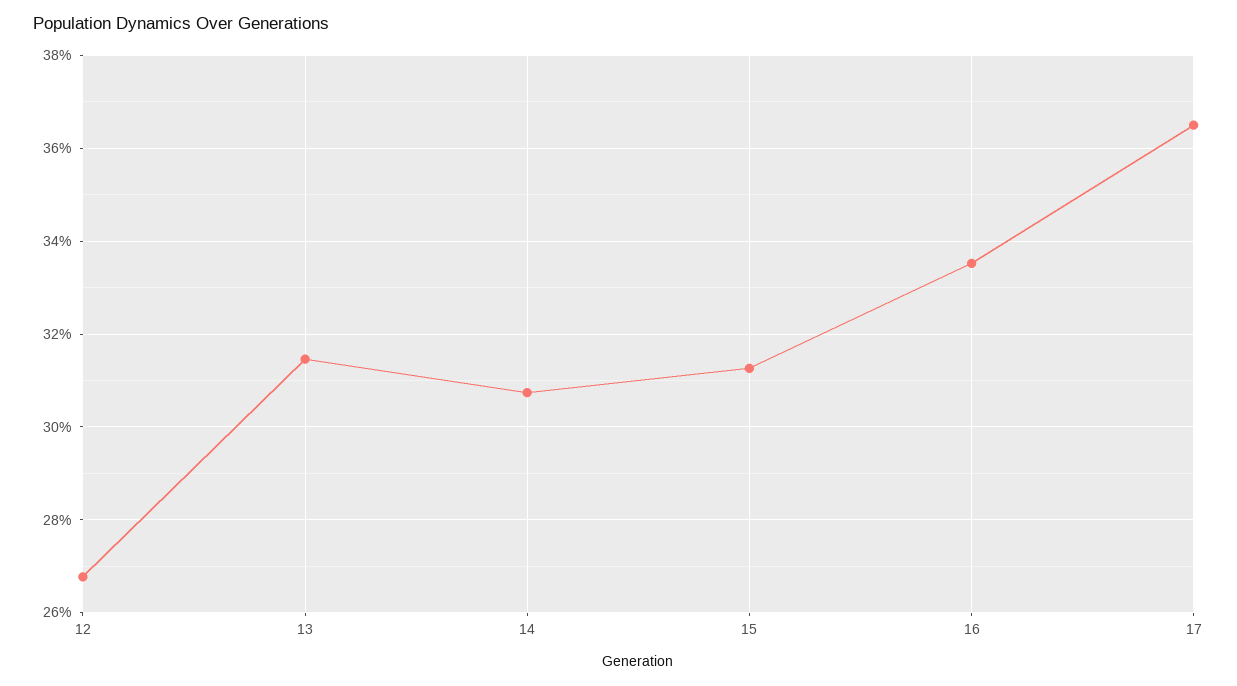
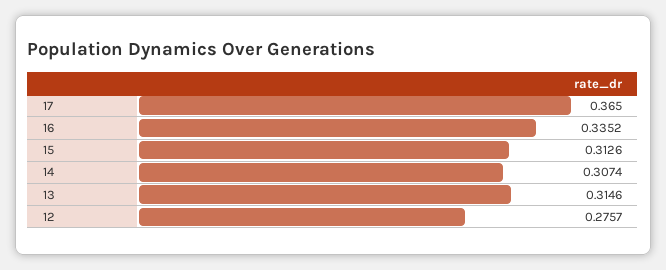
12: 0.268 -> 0.2757

